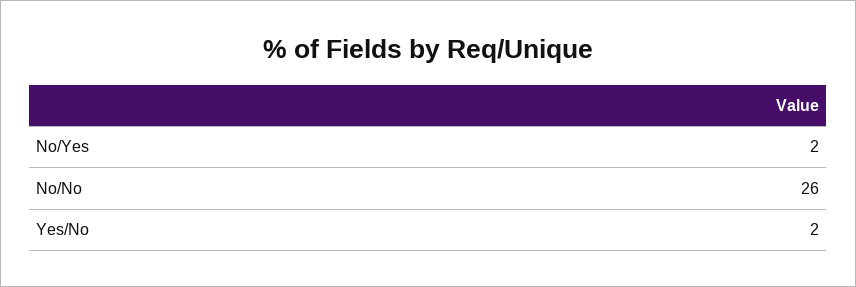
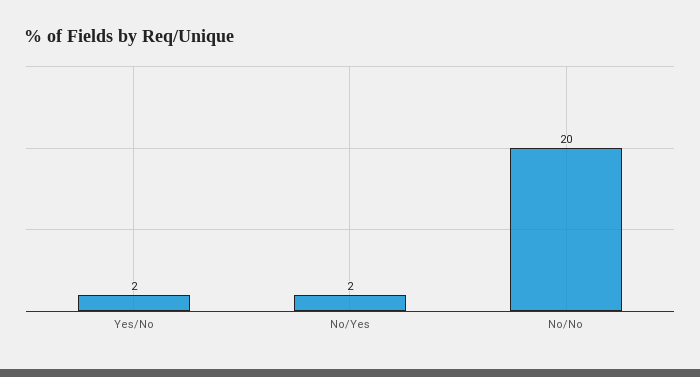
No/No: 26 -> 20

